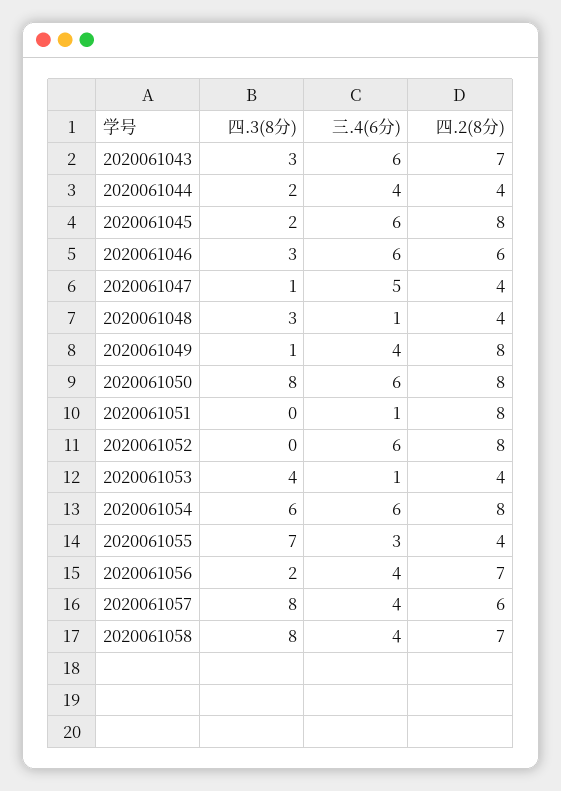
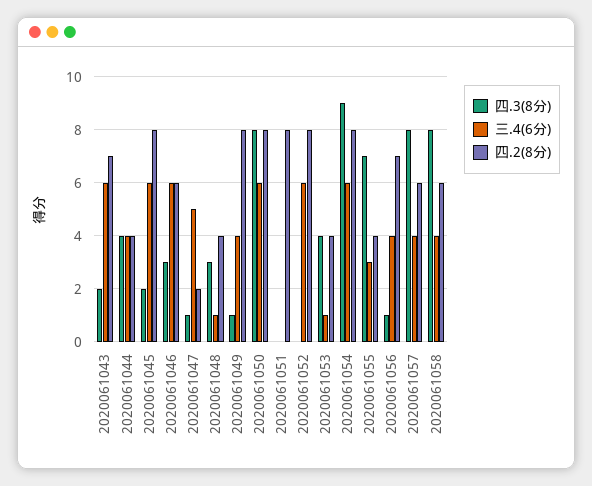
四.3(8分), 2020061043: 3 -> 2
四.3(8分), 2020061044: 2 -> 4
四.2(8分), 2020061047: 4 -> 2
三.4(6分), 2020061051: 1 -> 0
四.3(8分), 2020061054: 6 -> 9
四.3(8分), 2020061056: 2 -> 1
四.2(8分), 2020061058: 7 -> 6

